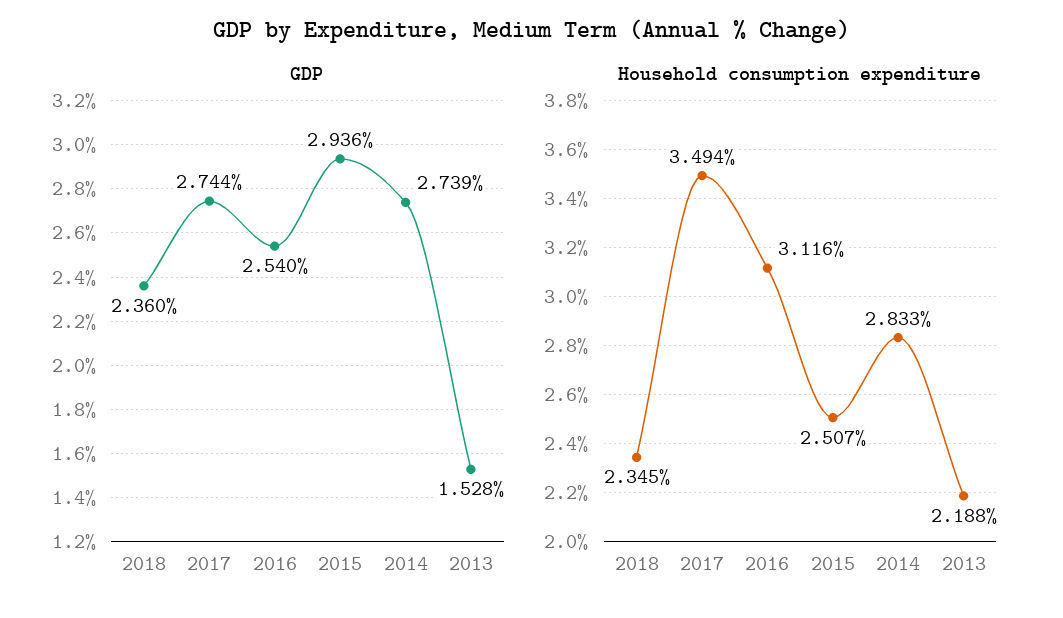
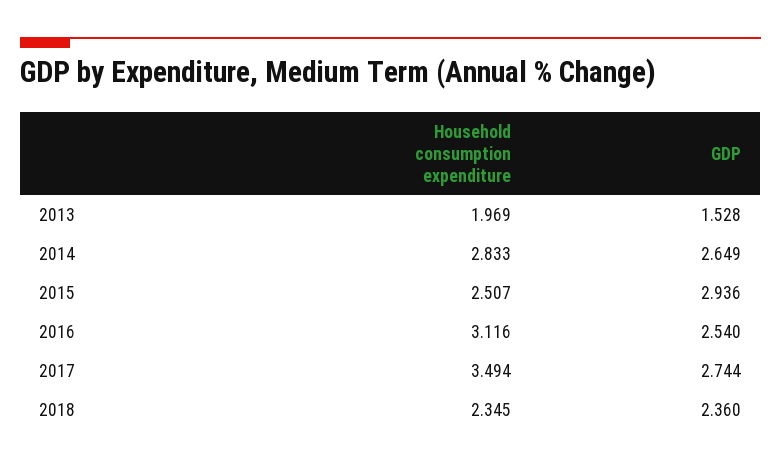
GDP, 2014: 2.739 -> 2.649
Household consumption expenditure, 2013: 2.188 -> 1.969

